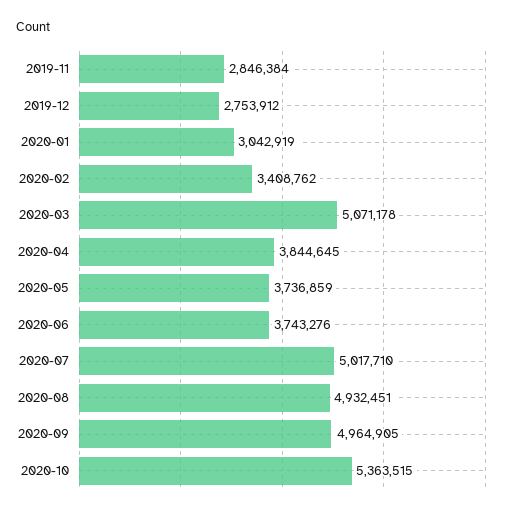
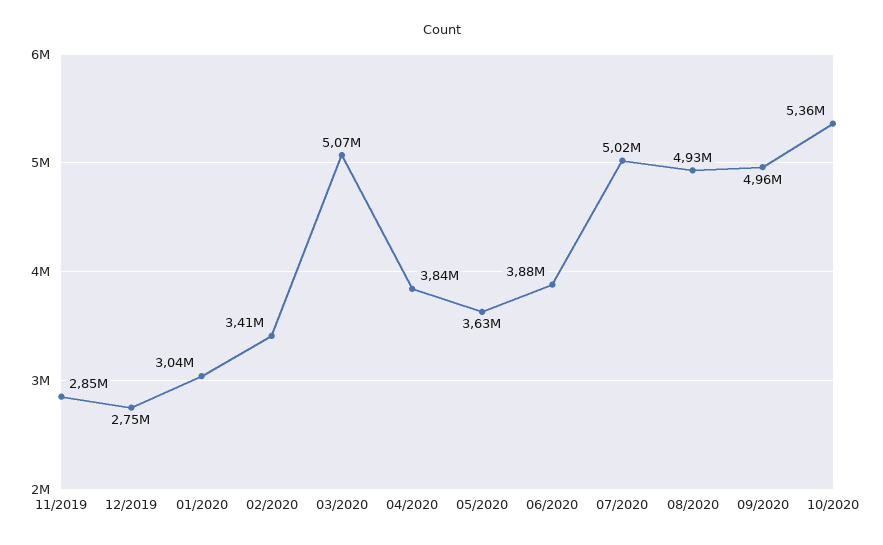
2020-05: 3736859 -> 3630000
2020-06: 3743276 -> 3880000

